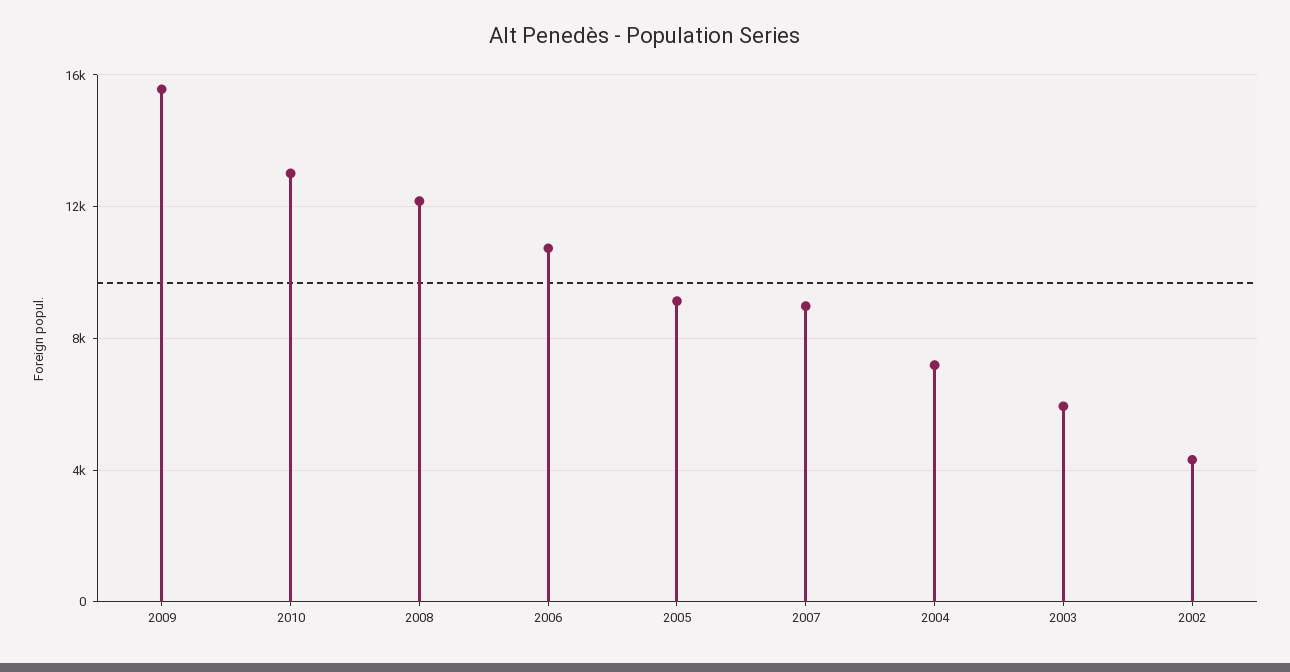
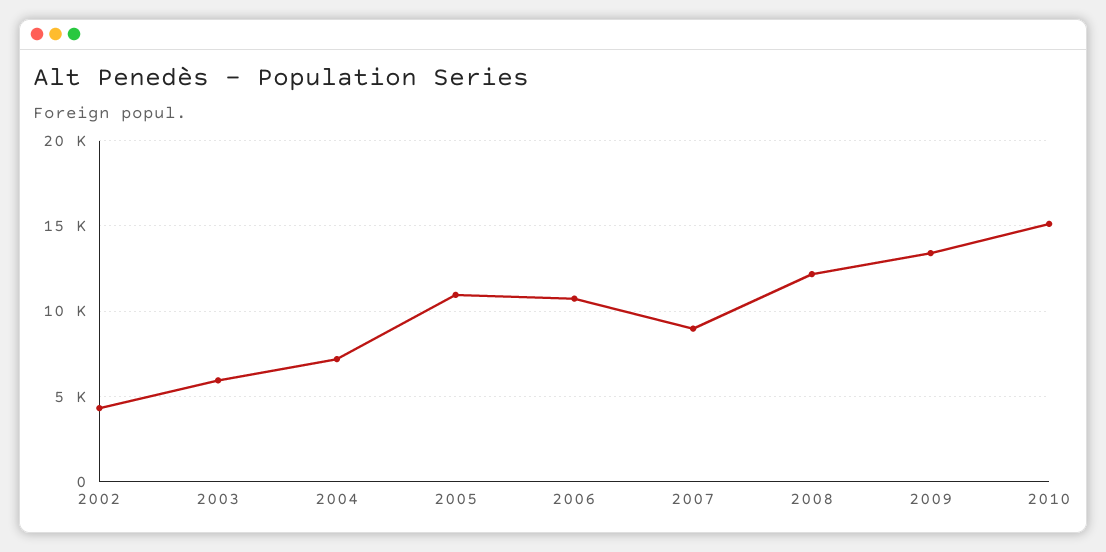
2009: 15500 -> 13500
2010: 13000 -> 15000
2005: 9000 -> 11000

